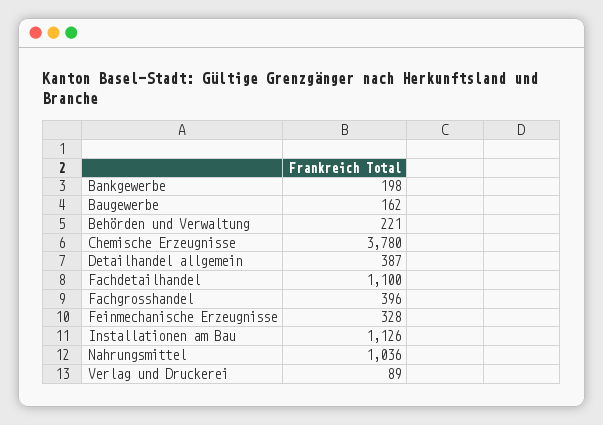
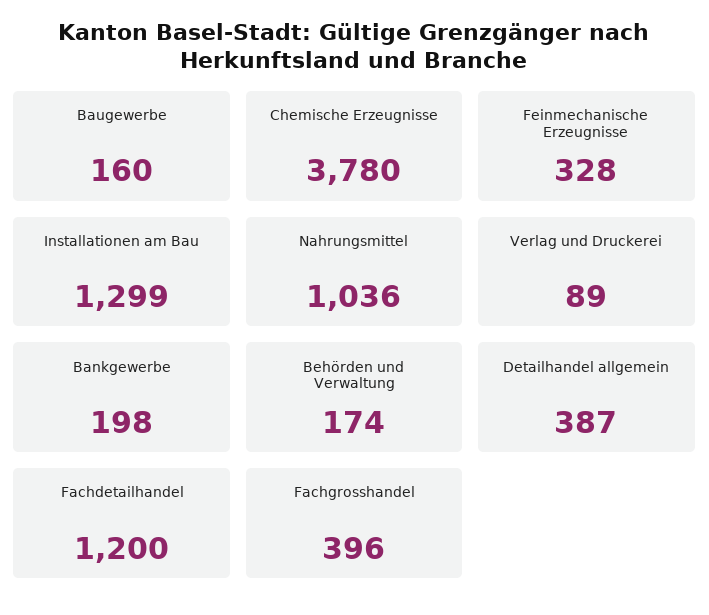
Baugewerbe: 162 -> 160
Behörden und Verwaltung: 221 -> 174
Fachdetailhandel: 1100 -> 1200
Installationen am Bau: 1126 -> 1299

